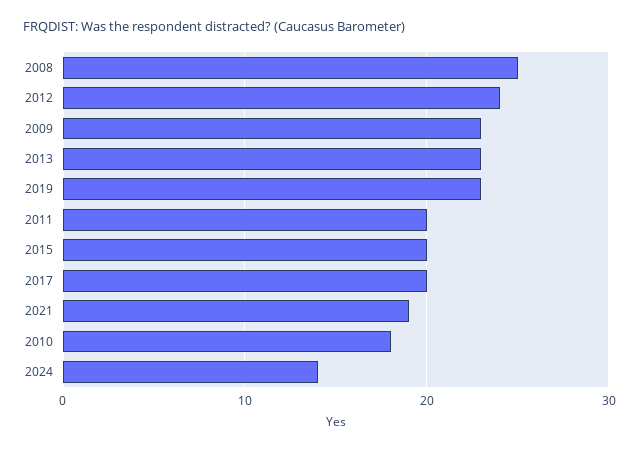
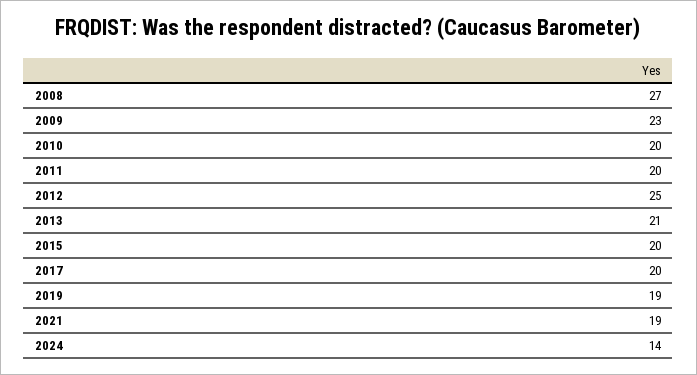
2008: 25 -> 27
2012: 24 -> 25
2013: 23 -> 21
2019: 23 -> 19
2010: 18 -> 20

